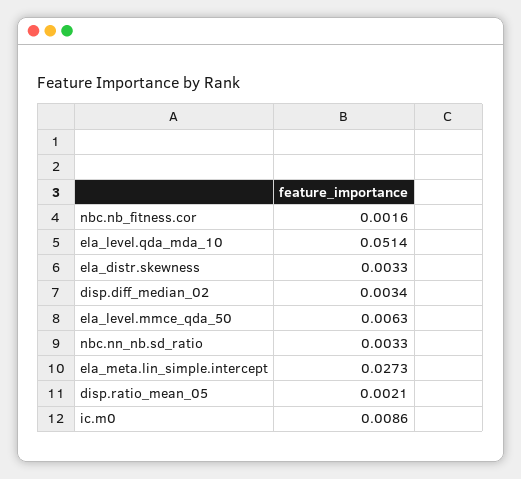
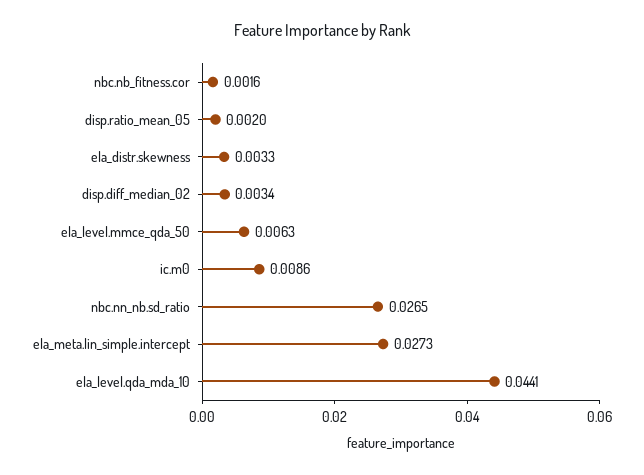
ela_level.qda_mda_10: 0.0514 -> 0.0441
nbc.nn_nb.sd_ratio: 0.0033 -> 0.0265
disp.ratio_mean_05: 0.0021 -> 0.002

